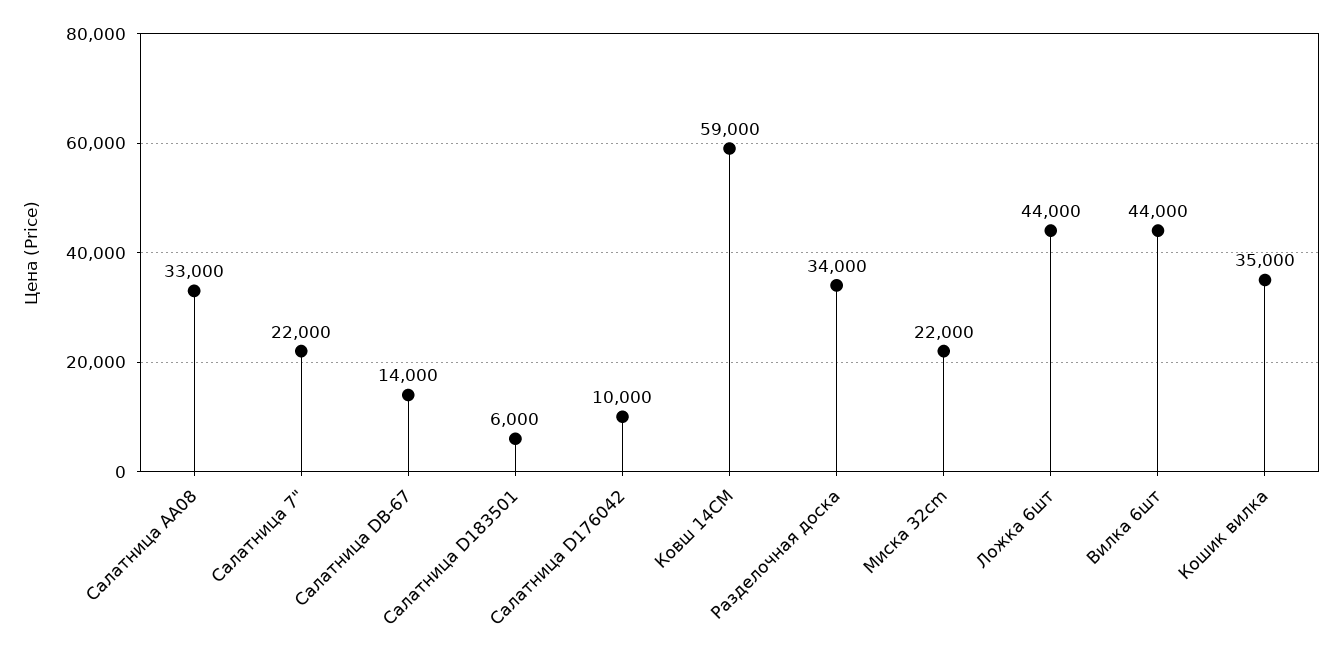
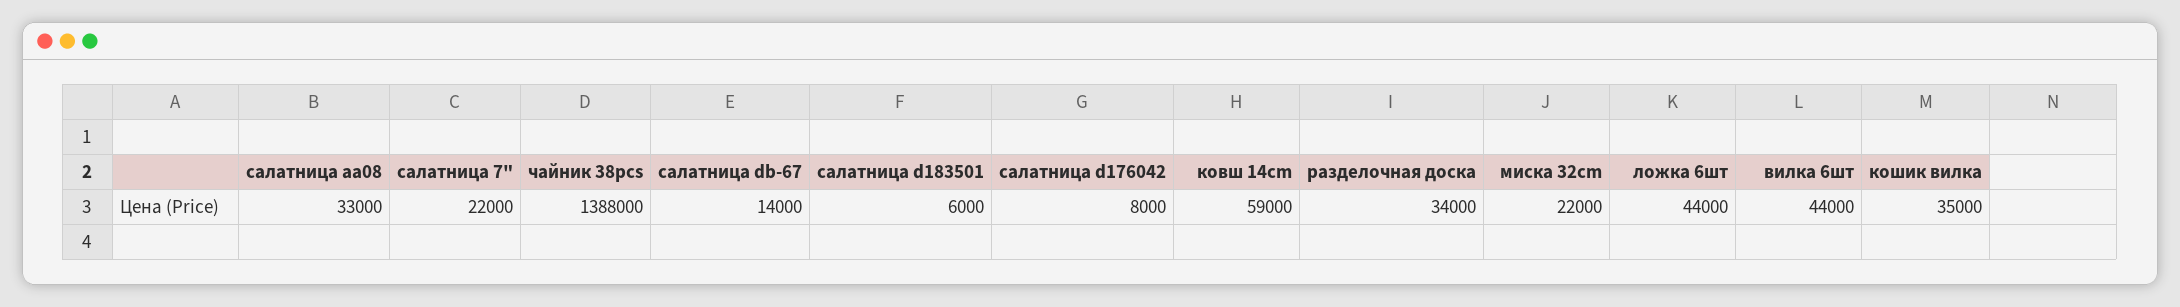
Салатница D176042: 10000 -> 8000
чайник 38pcs: none -> 1388000

